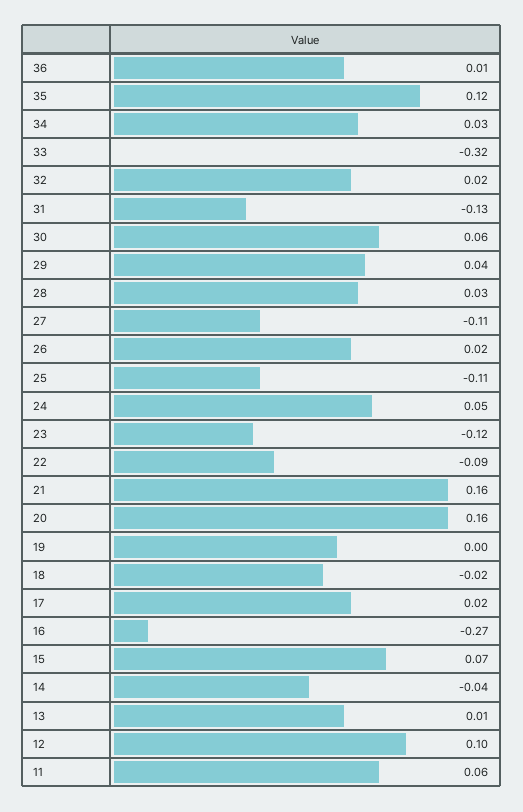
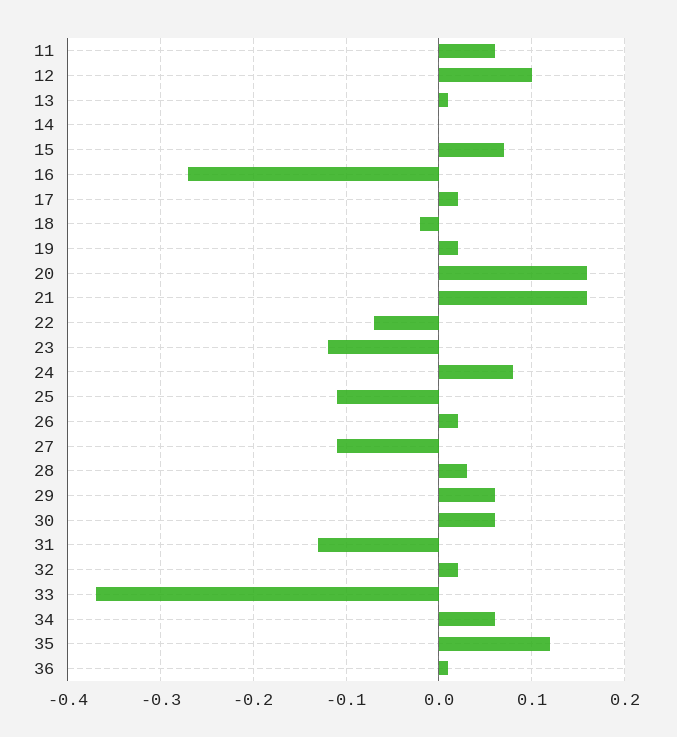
34: 0.03 -> 0.06
33: -0.32 -> -0.37
29: 0.04 -> 0.06
24: 0.05 -> 0.08
22: -0.09 -> -0.07
19: 0 -> 0.02
14: -0.04 -> 0

